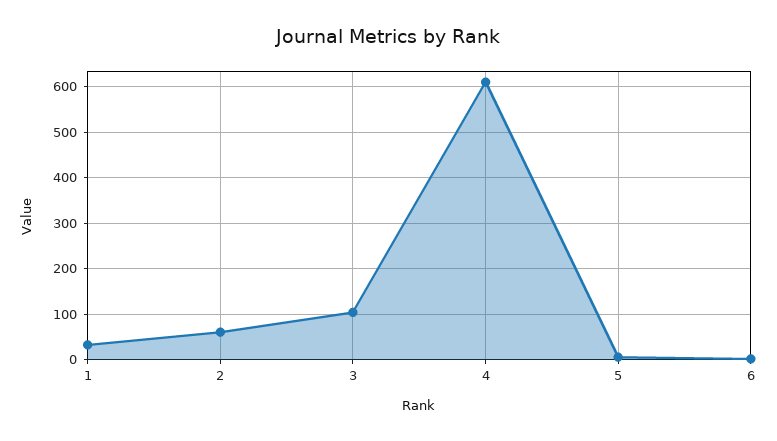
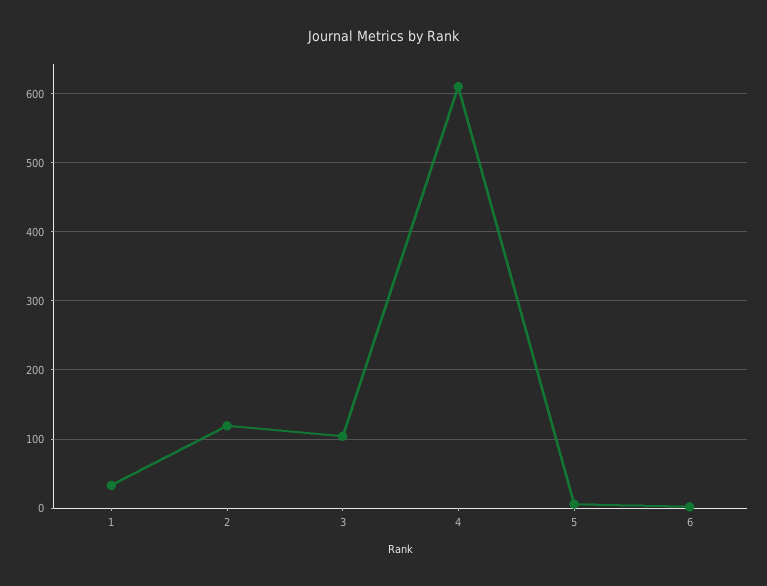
2: 60 -> 120

